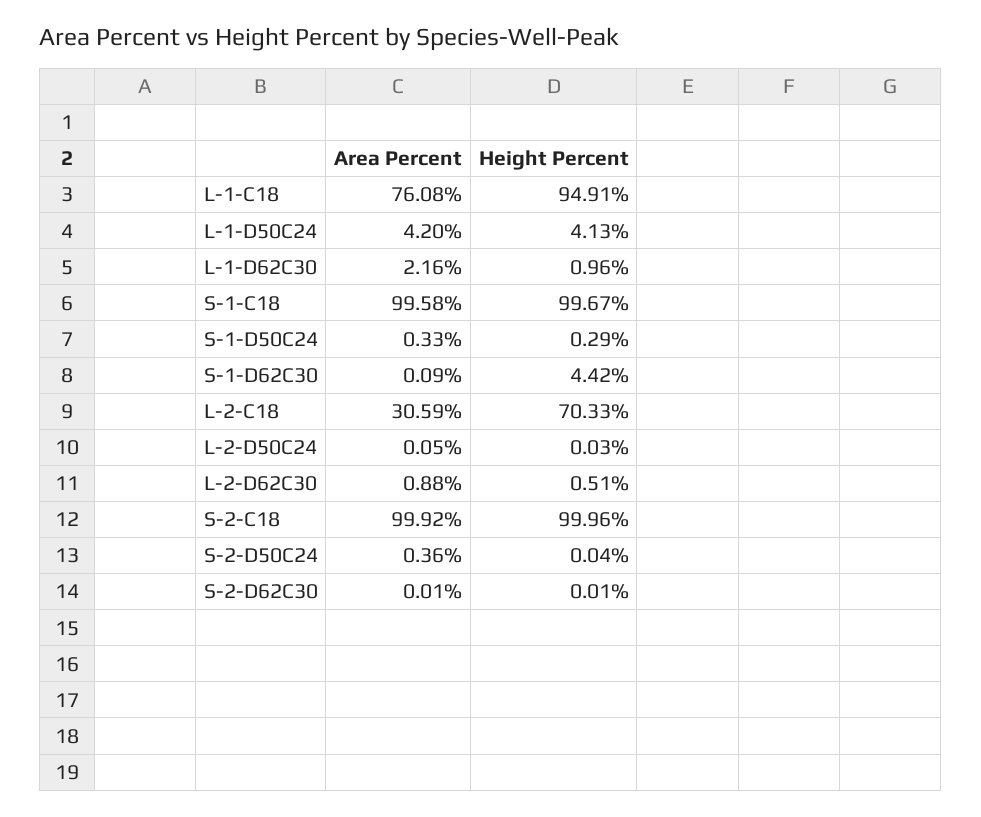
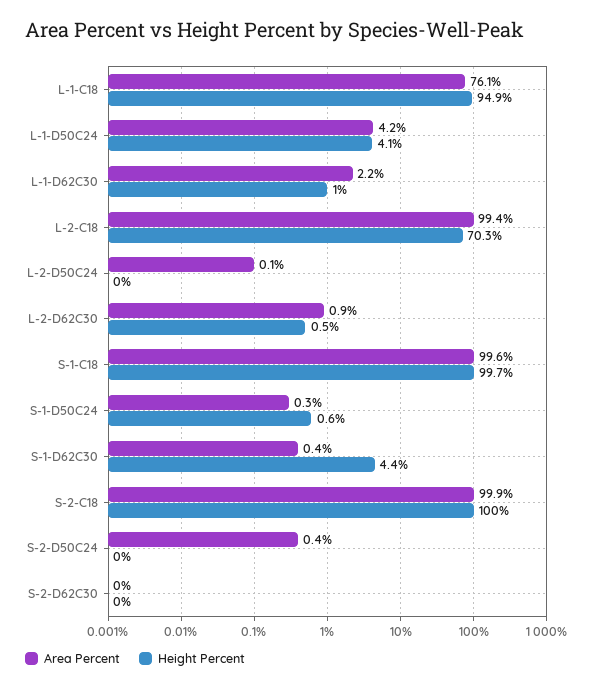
Height Percent, S-1-D50C24: 0.29 -> 0.6
Area Percent, S-1-D62C30: 0.09 -> 0.4
Area Percent, L-2-C18: 30.59 -> 99.4

